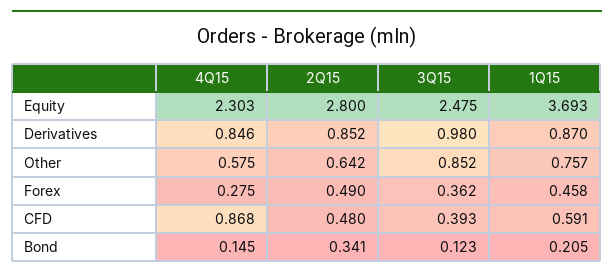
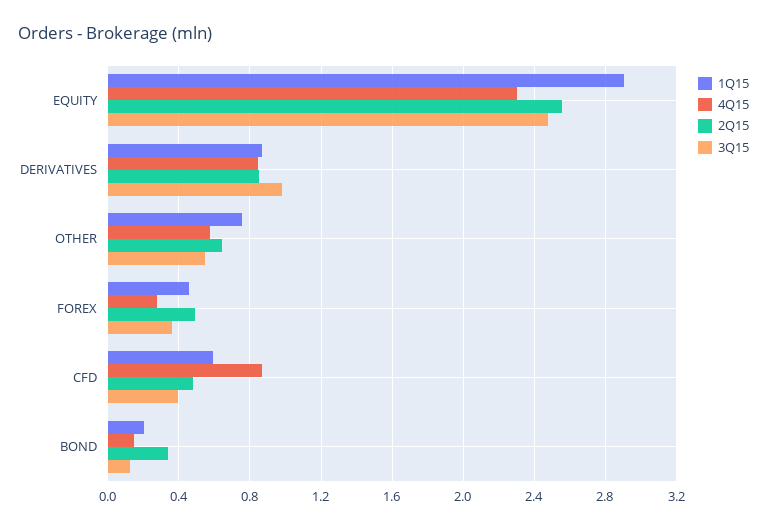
2Q15, Equity: 2.8 -> 2.55
1Q15, Equity: 3.693 -> 2.9
3Q15, Other: 0.852 -> 0.55

